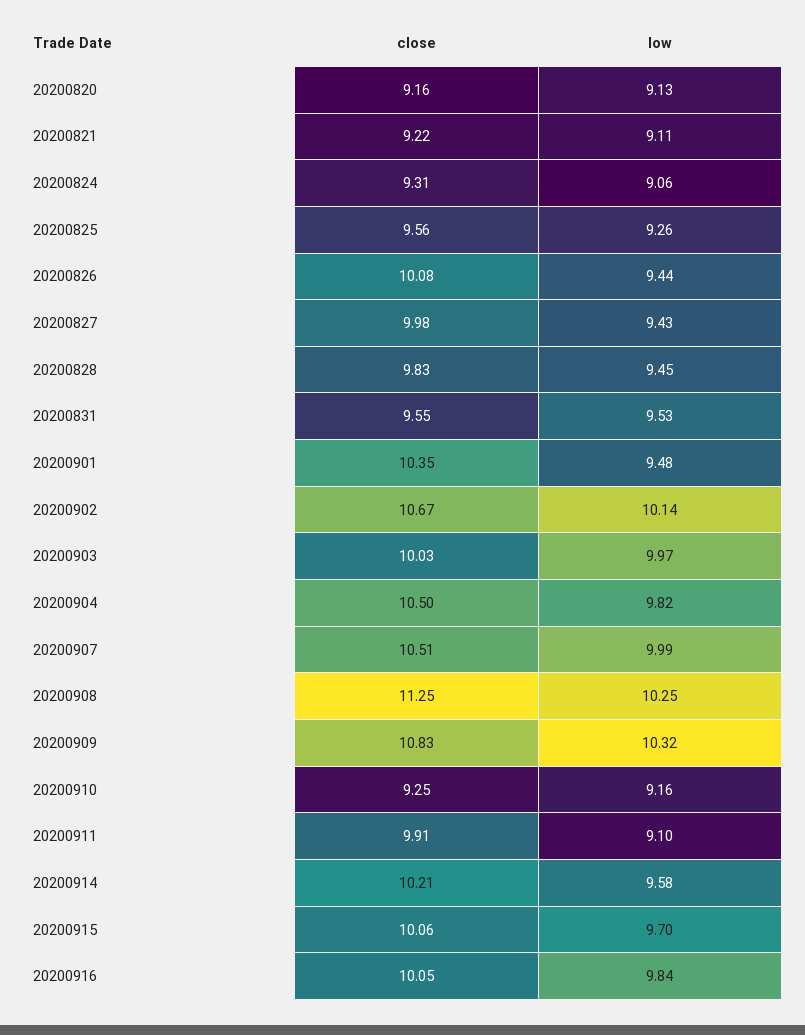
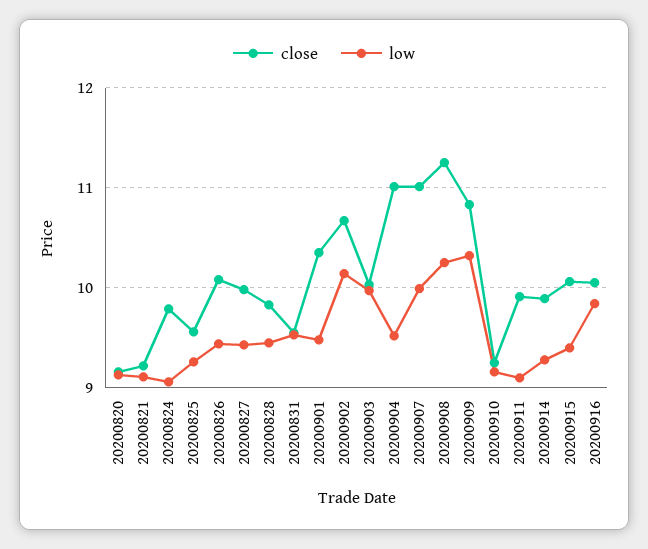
close, 20200824: 9.31 -> 9.8
close, 20200904: 10.5 -> 11
low, 20200904: 9.82 -> 9.5
close, 20200907: 10.51 -> 11
close, 20200914: 10.21 -> 9.9
low, 20200914: 9.58 -> 9.3
low, 20200915: 9.7 -> 9.4

